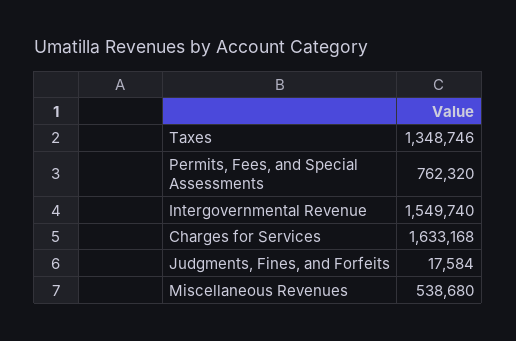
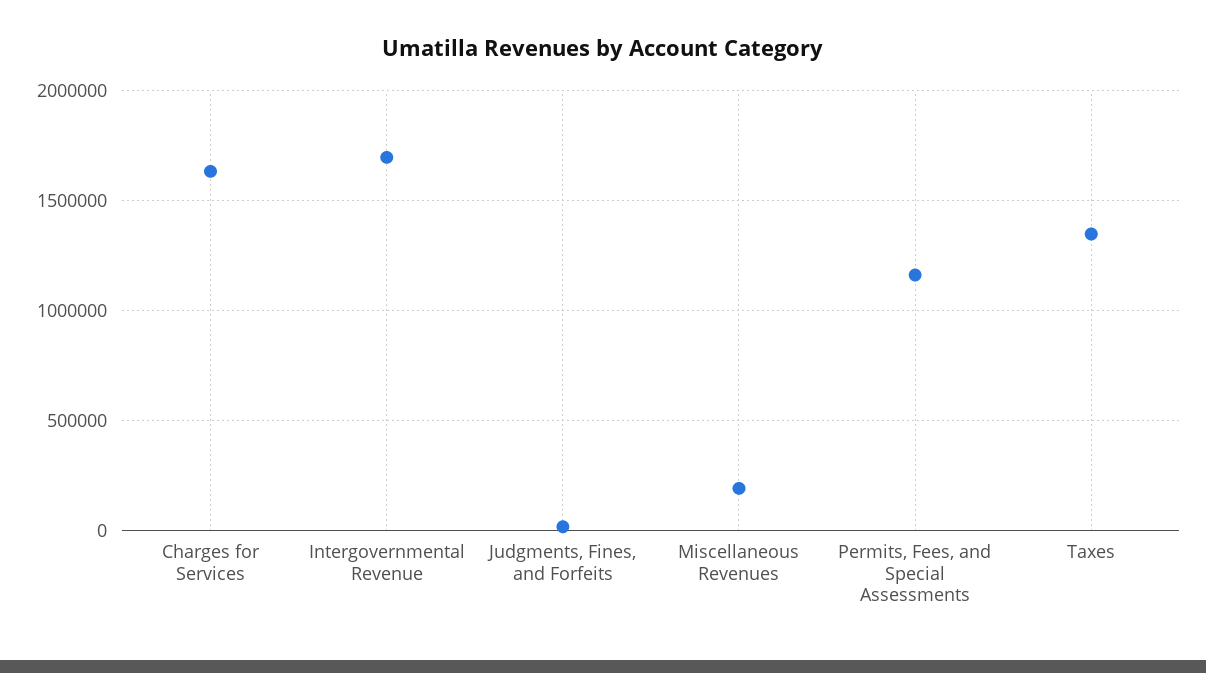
Permits, Fees, and Special Assessments: 762320 -> 1150000
Intergovernmental Revenue: 1549740 -> 1700000
Miscellaneous Revenues: 538680 -> 200000

